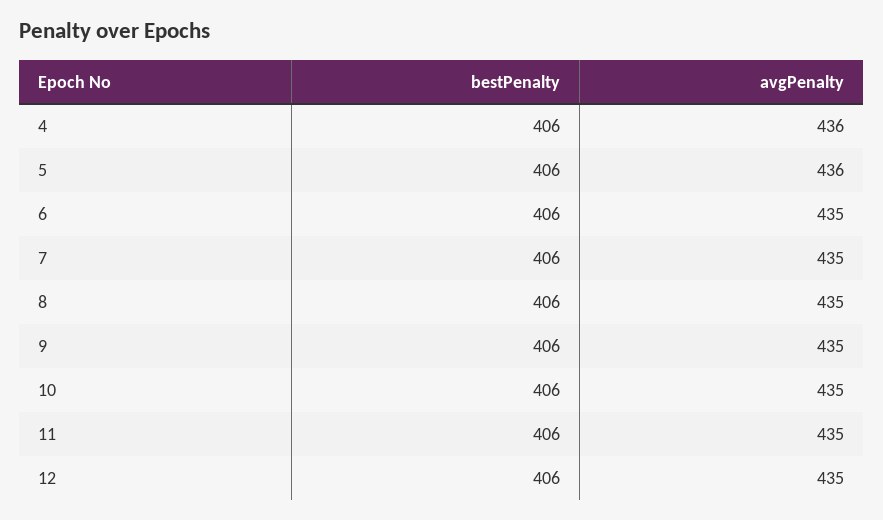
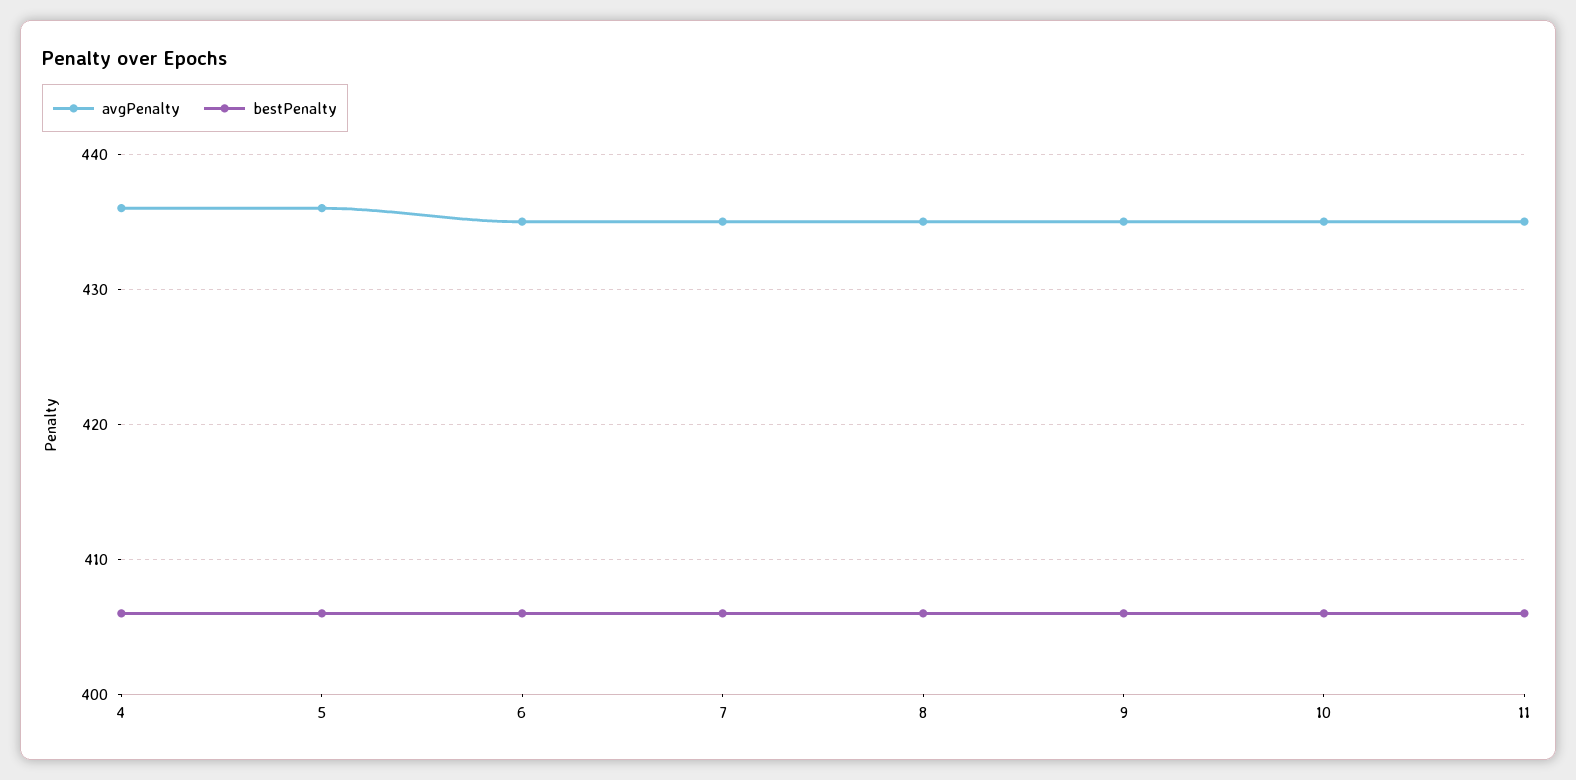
bestPenalty, 12: 406 -> none
avgPenalty, 12: 435 -> none

